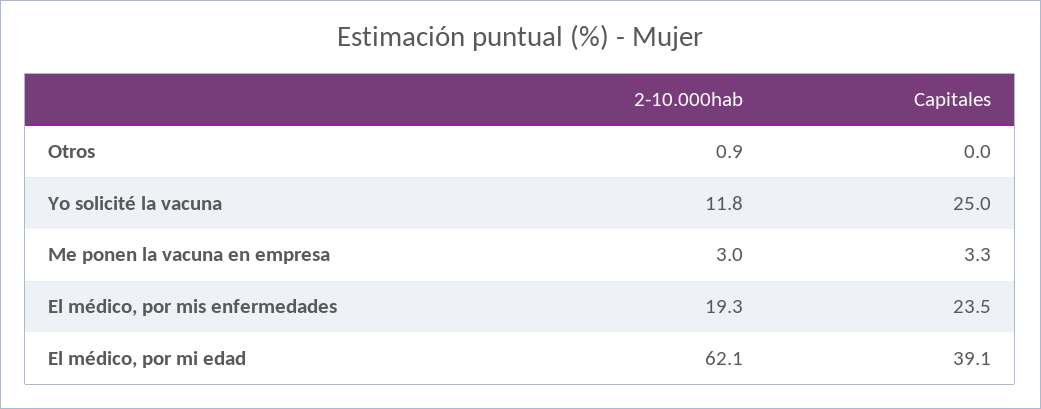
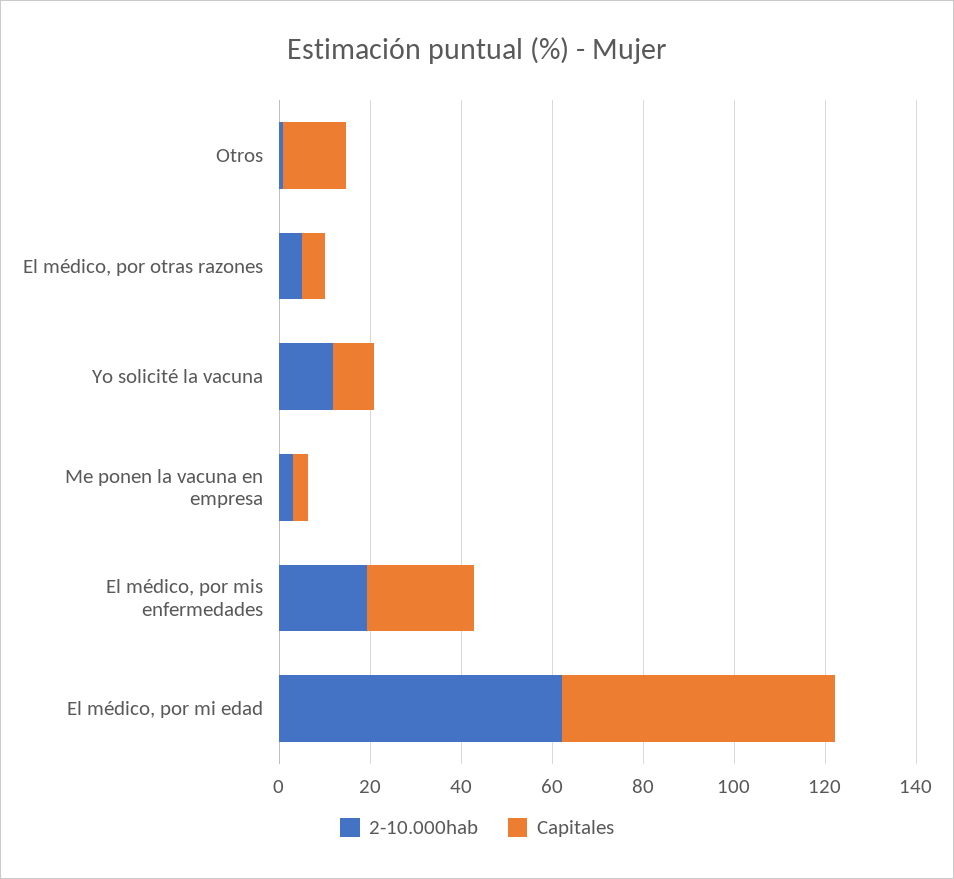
Capitales, Otros: 0 -> 15
Capitales, Yo solicité la vacuna: 25 -> 10
Capitales, El médico, por mi edad: 39.1 -> 60
2-10.000hab, El médico, por otras razones: none -> 5
Capitales, El médico, por otras razones: none -> 5

